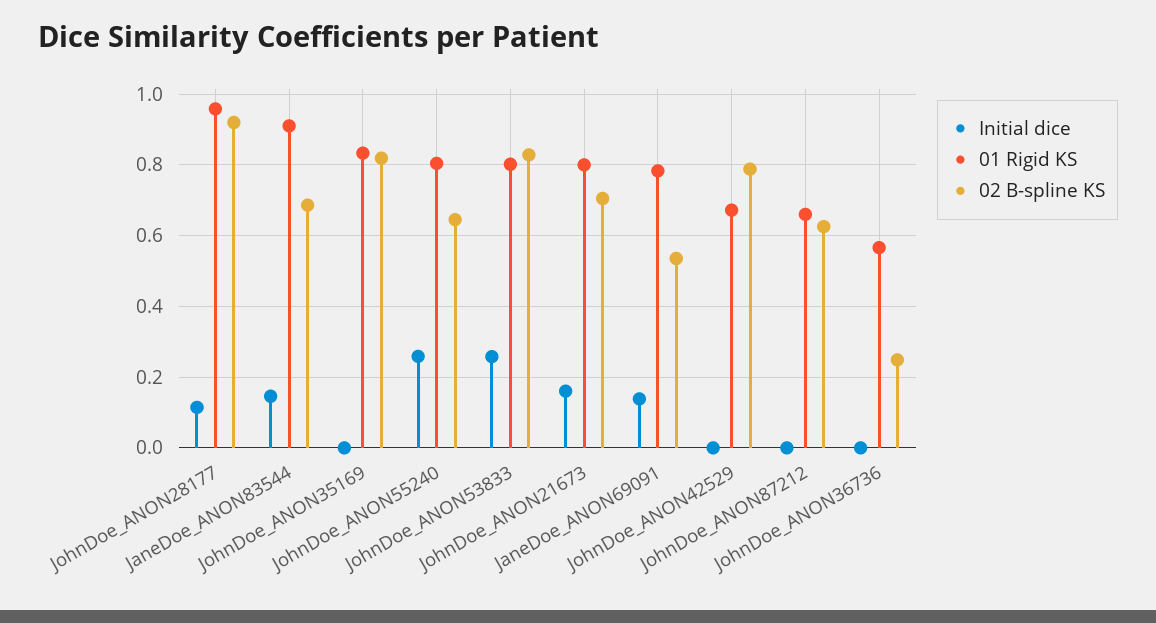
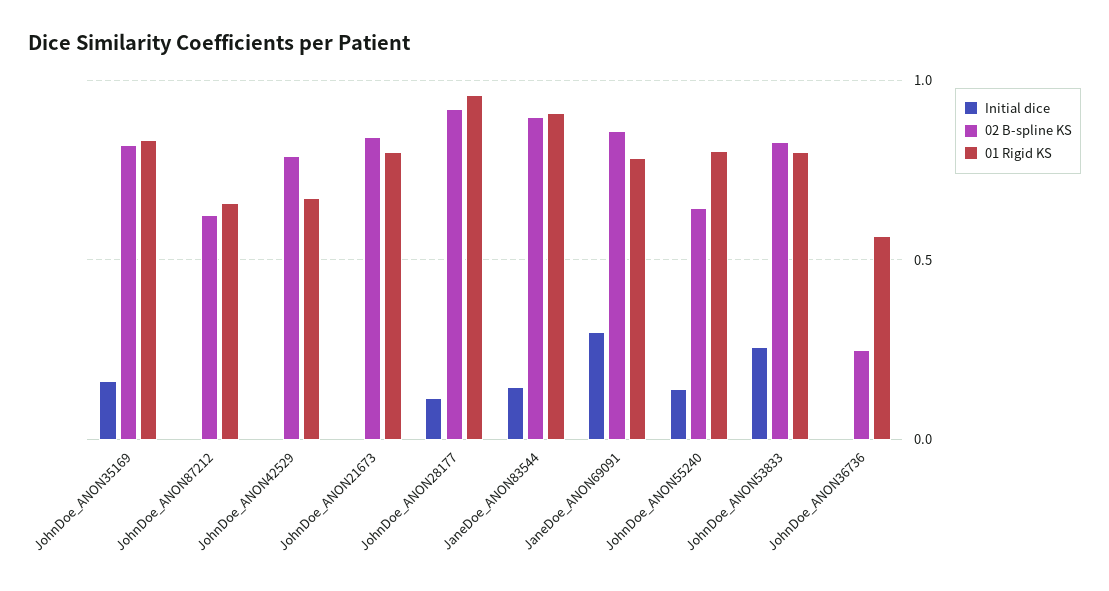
02 B-spline KS, JaneDoe_ANON83544: 0.68 -> 0.9
Initial dice, JohnDoe_ANON35169: 0 -> 0.15
Initial dice, JohnDoe_ANON55240: 0.26 -> 0.15
Initial dice, JohnDoe_ANON21673: 0.16 -> 0
02 B-spline KS, JohnDoe_ANON21673: 0.7 -> 0.85
Initial dice, JaneDoe_ANON69091: 0.14 -> 0.3
02 B-spline KS, JaneDoe_ANON69091: 0.54 -> 0.85

